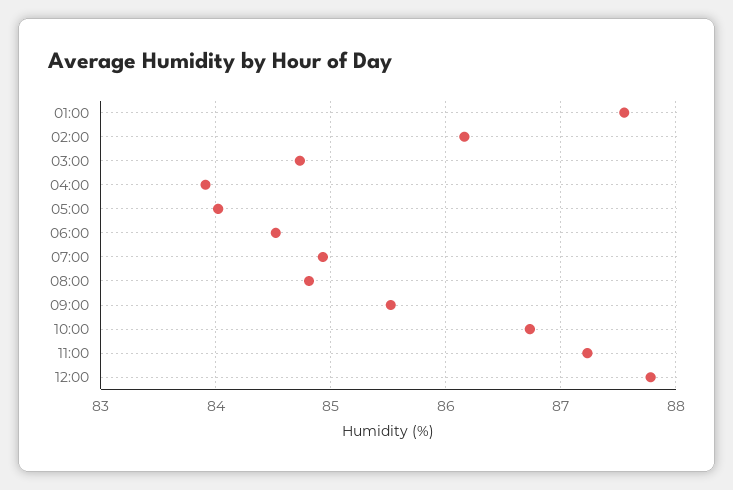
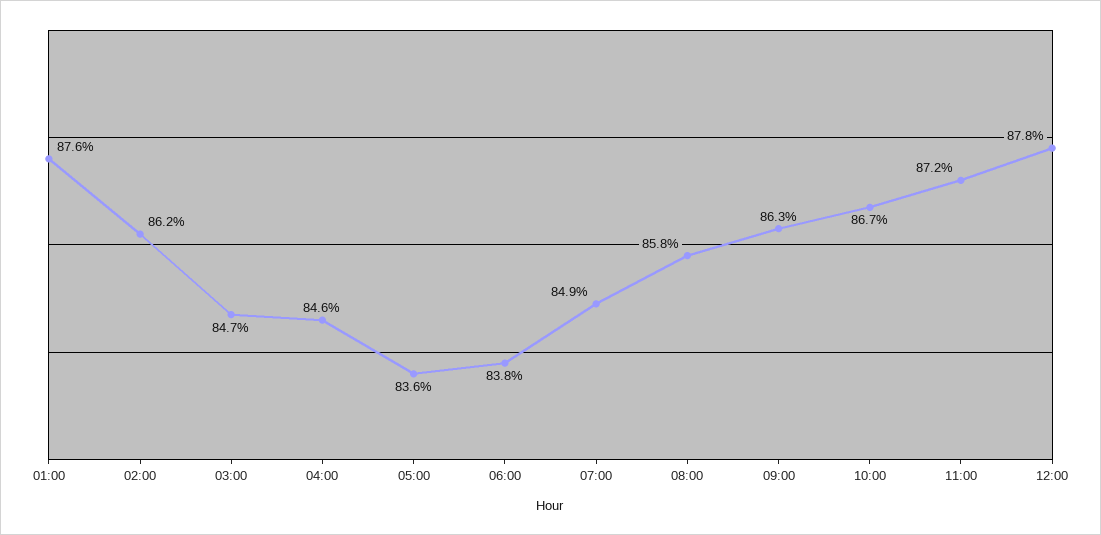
04:00: 83.9 -> 84.6
05:00: 84 -> 83.6
06:00: 84.5 -> 83.8
08:00: 84.8 -> 85.8
09:00: 85.5 -> 86.3

